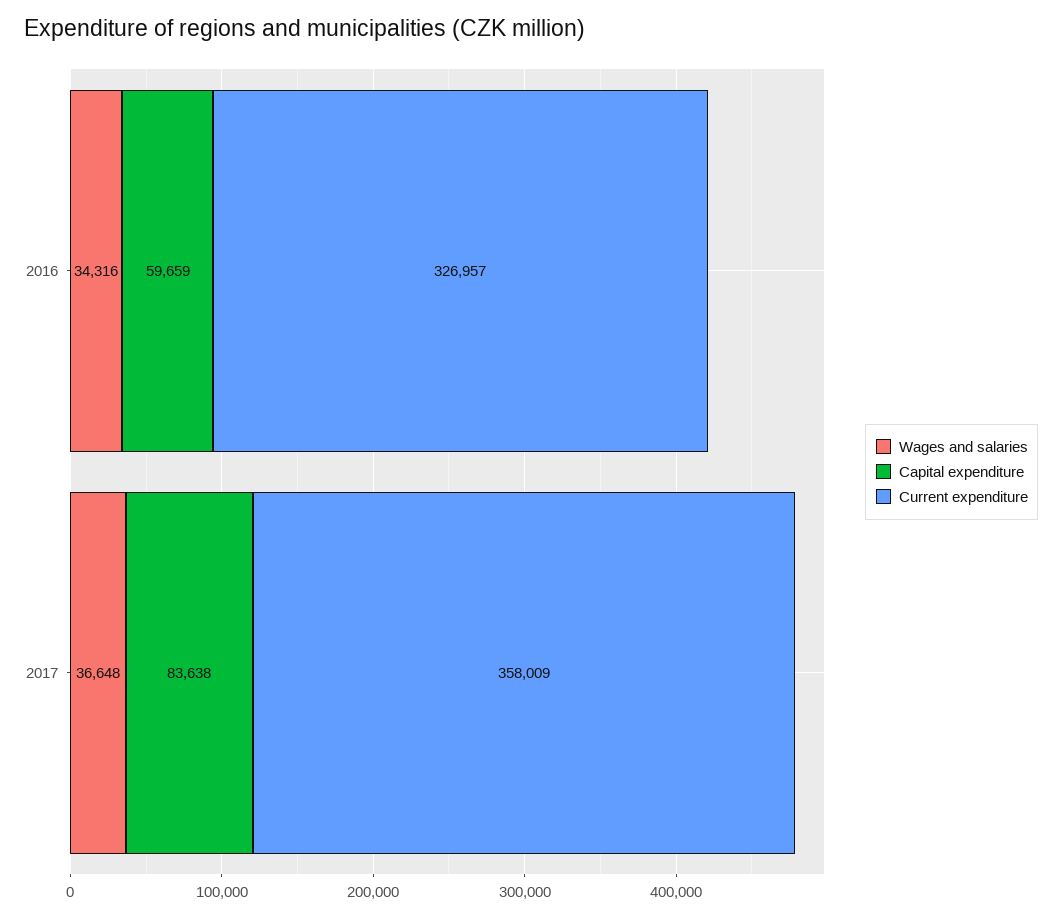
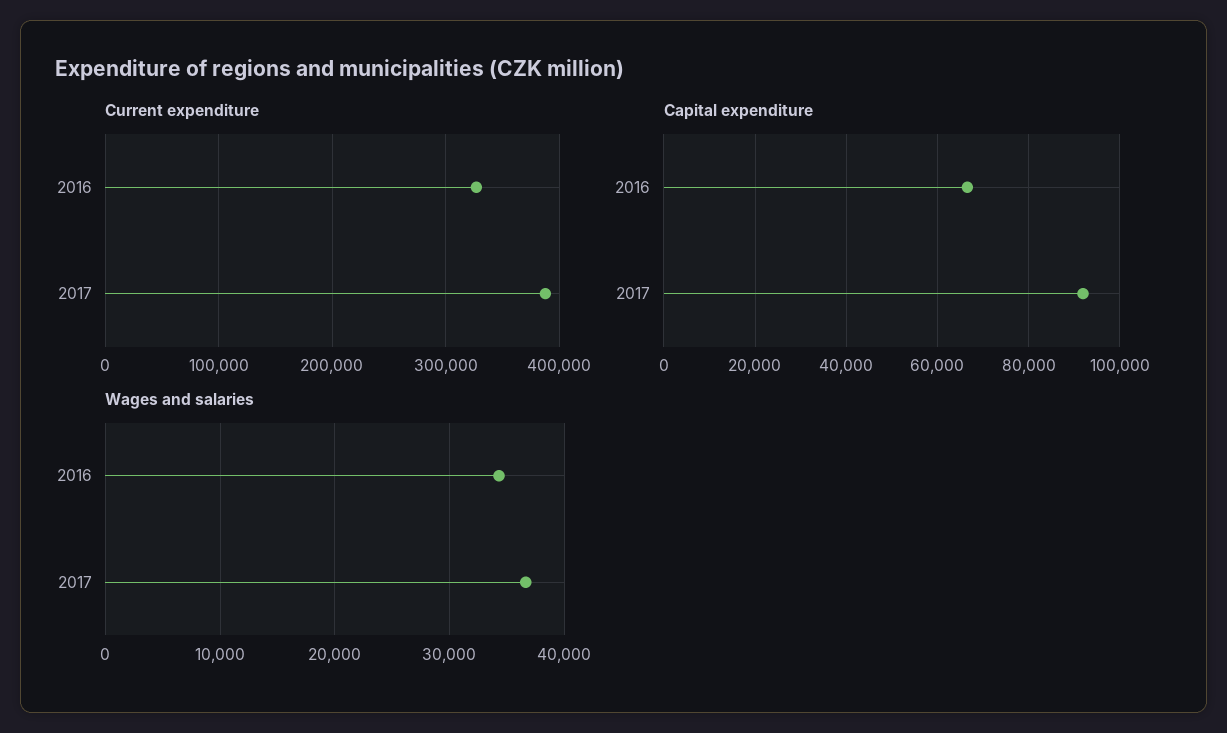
Capital expenditure, 2016: 59659 -> 66000
Capital expenditure, 2017: 83638 -> 92000
Current expenditure, 2017: 358009 -> 390000

